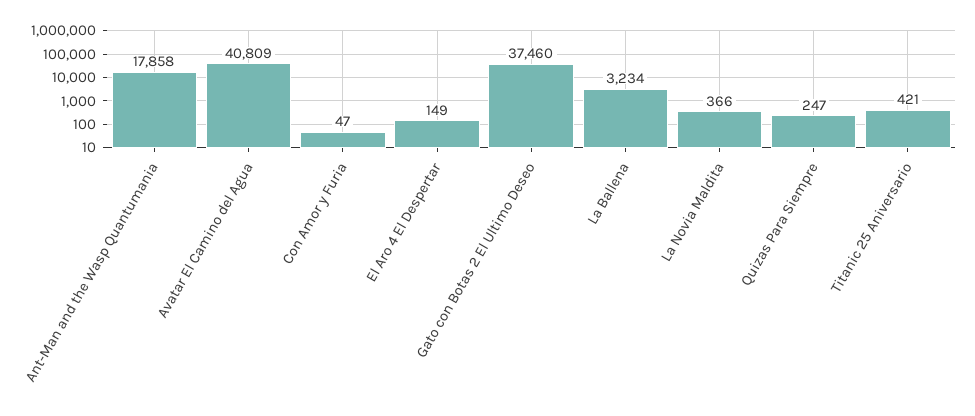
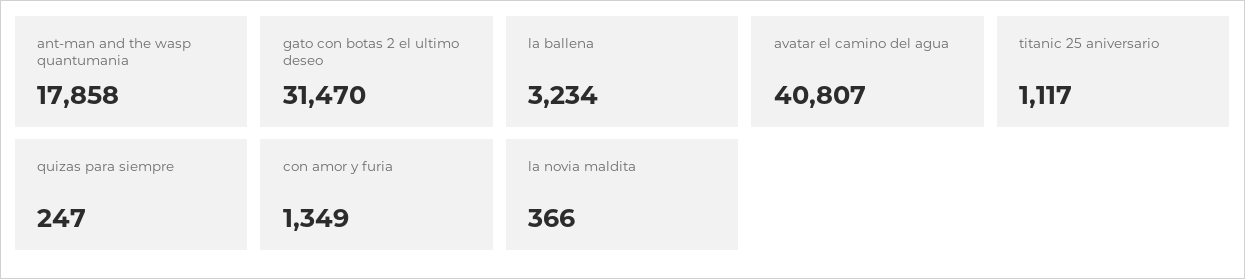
Avatar El Camino del Agua: 40809 -> 40807
Con Amor y Furia: 47 -> 1349
El Aro 4 El Despertar: 149 -> none
Gato con Botas 2 El Ultimo Deseo: 37460 -> 31470
Titanic 25 Aniversario: 421 -> 1117

